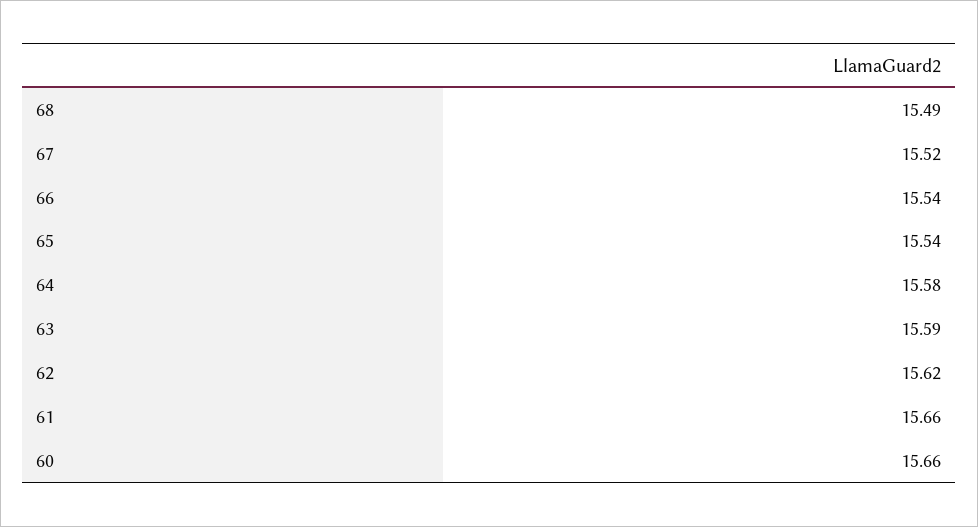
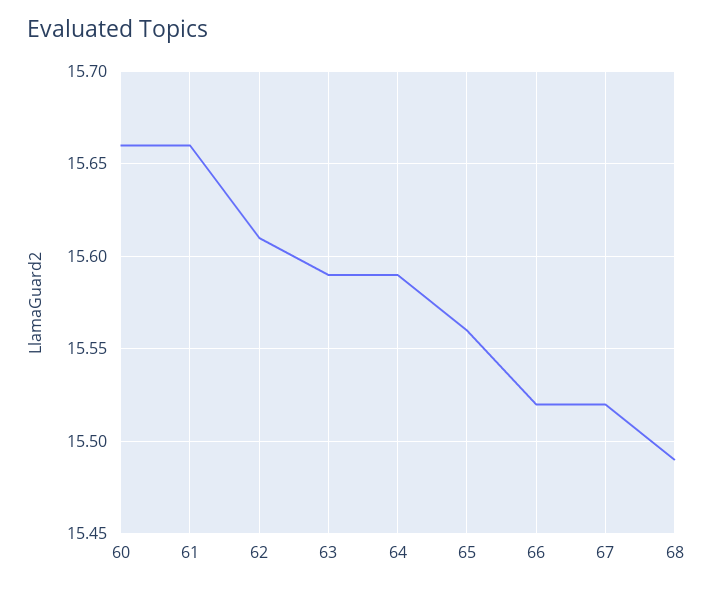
66: 15.54 -> 15.52
65: 15.54 -> 15.56
64: 15.58 -> 15.59
62: 15.62 -> 15.61

